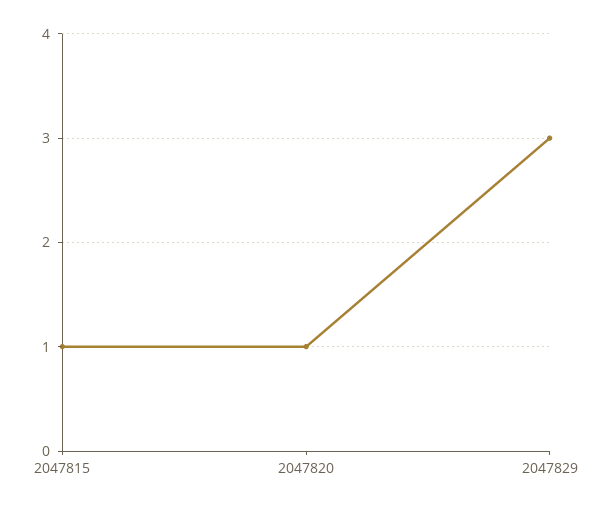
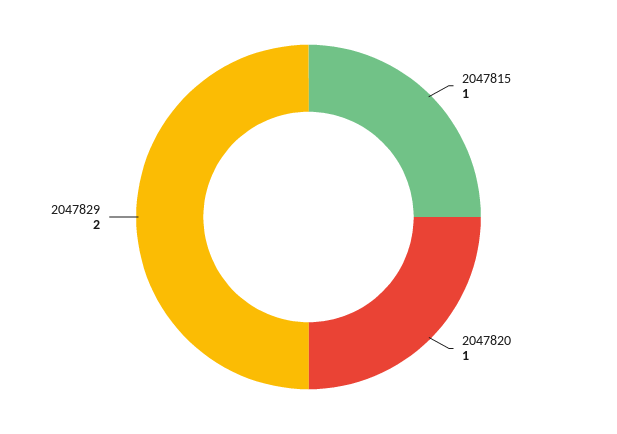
2047829: 3 -> 2

